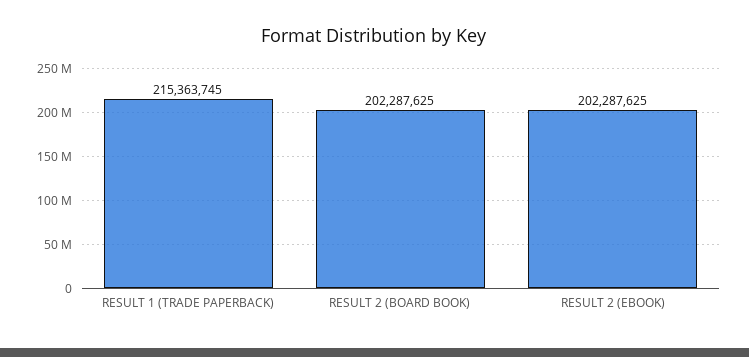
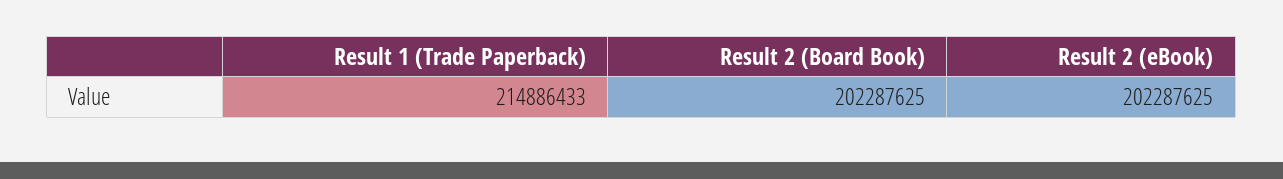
RESULT 1 (TRADE PAPERBACK): 215363745 -> 214886433

